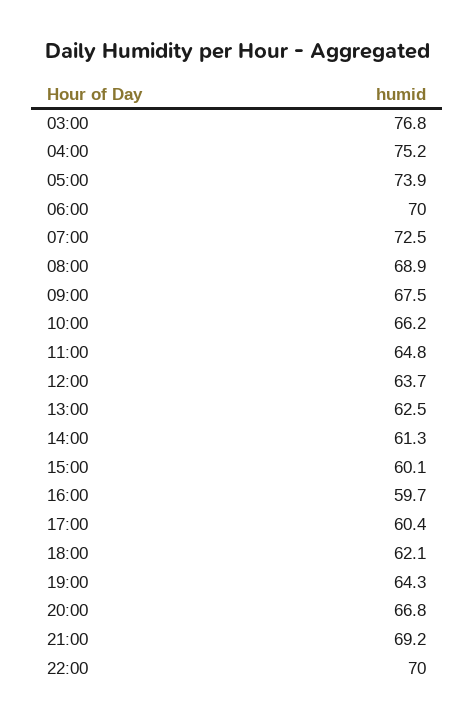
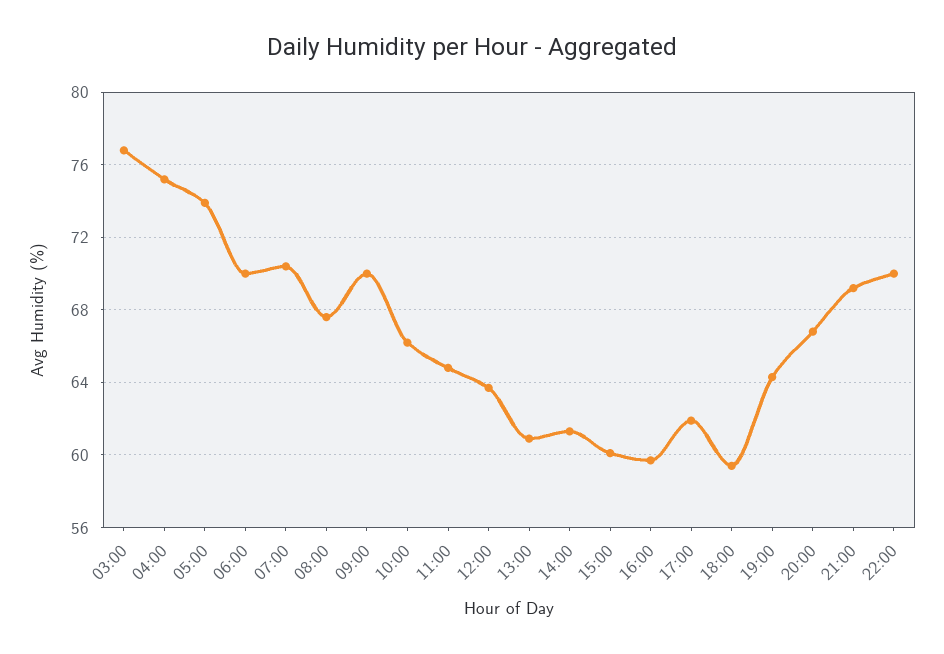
07:00: 72.5 -> 70.5
08:00: 68.9 -> 67.5
09:00: 67.5 -> 70
13:00: 62.5 -> 61
17:00: 60.4 -> 62
18:00: 62.1 -> 59.5

